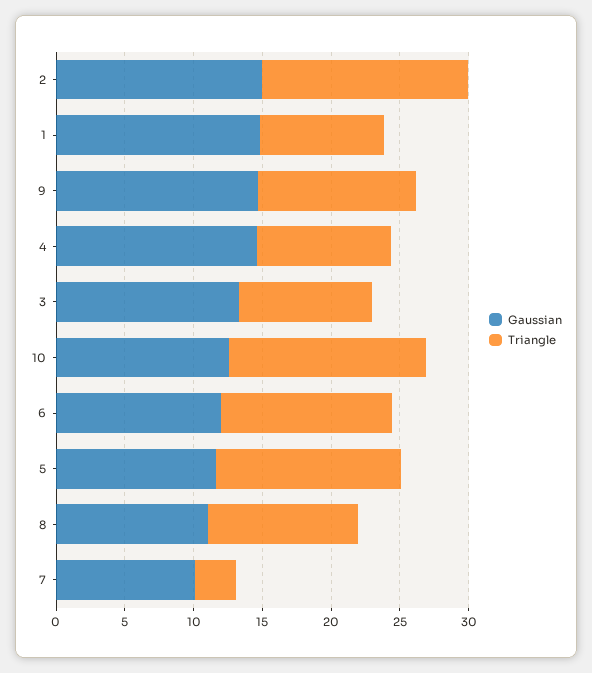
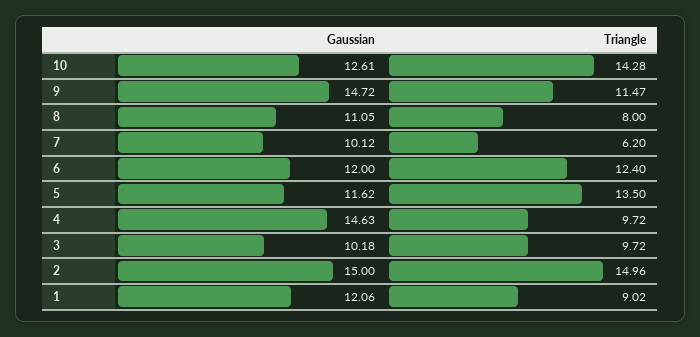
Gaussian, 1: 15 -> 12.06
Gaussian, 3: 13 -> 10.18
Triangle, 8: 11 -> 8
Triangle, 7: 3 -> 6.2

